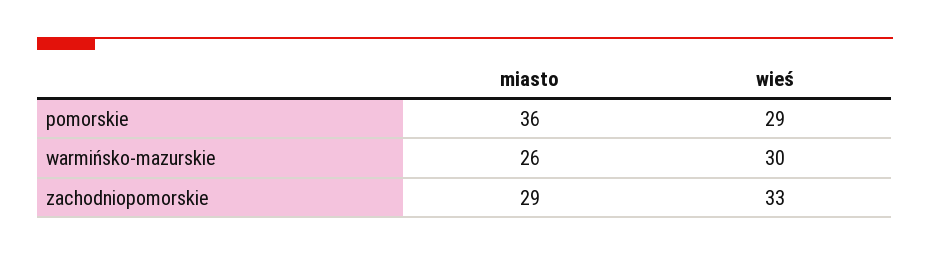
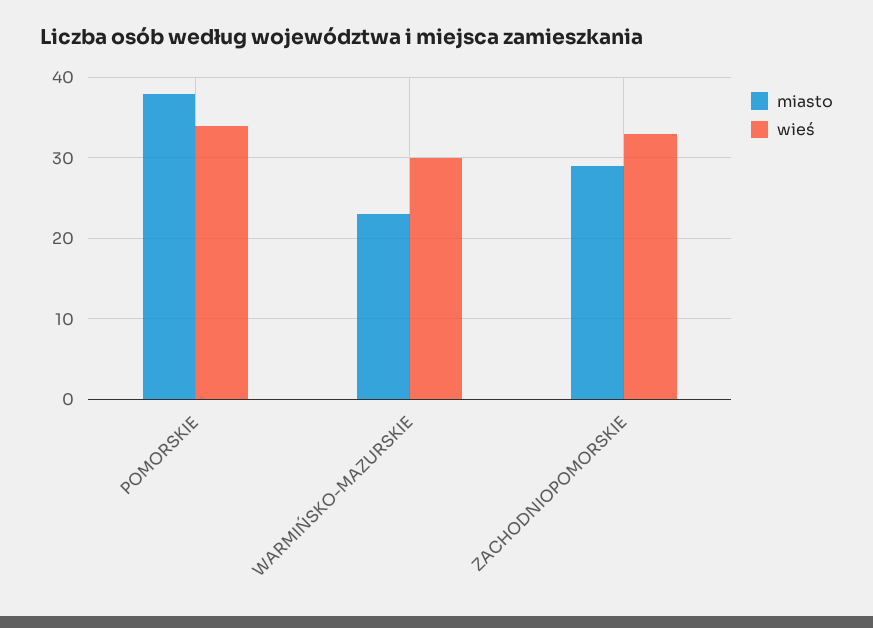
miasto, pomorskie: 36 -> 38
wieś, pomorskie: 29 -> 34
miasto, warmińsko-mazurskie: 26 -> 23

